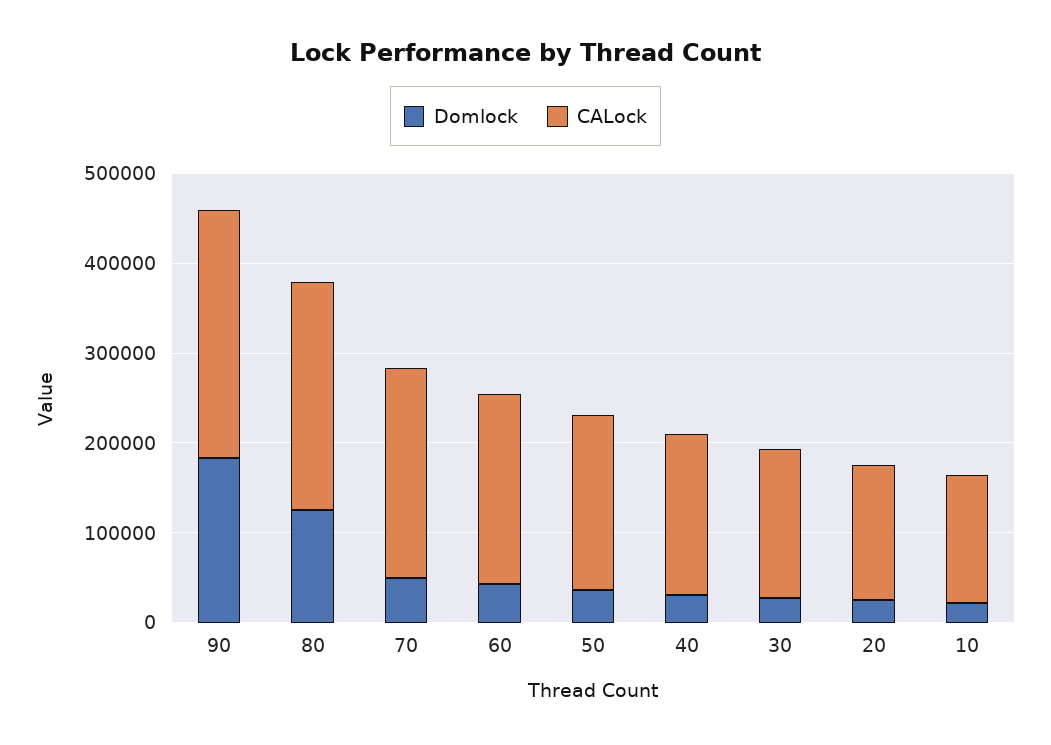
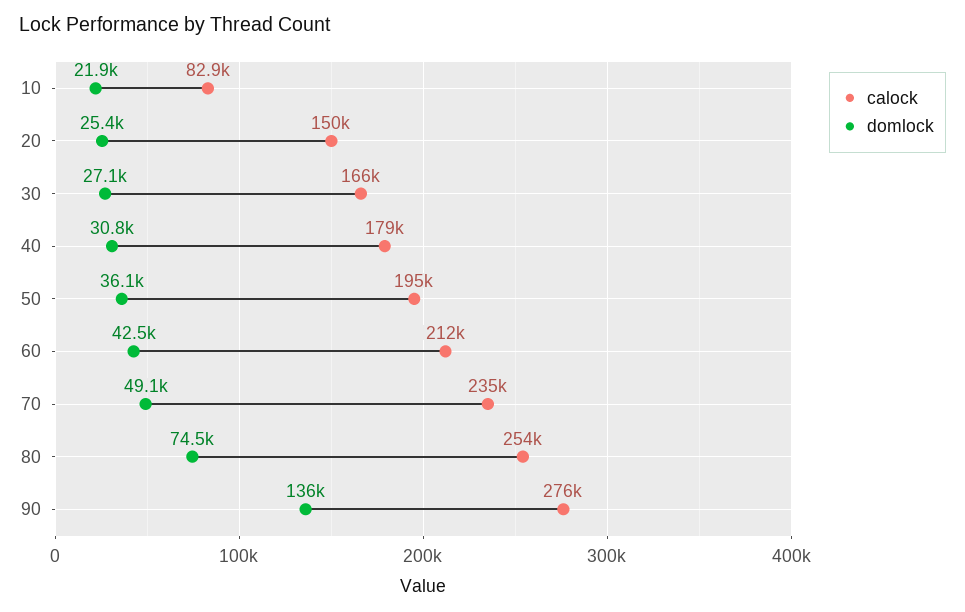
Domlock, 90: 180000 -> 136000
Domlock, 80: 120000 -> 74500
CALock, 10: 140000 -> 82900

